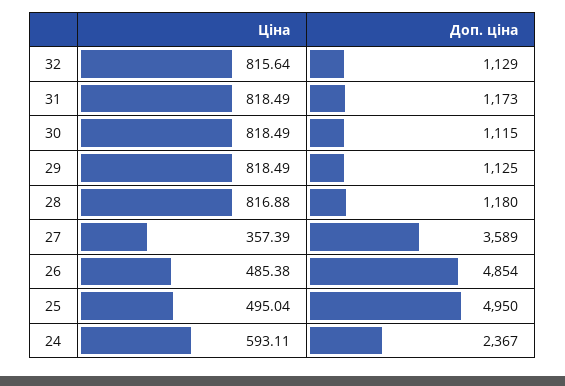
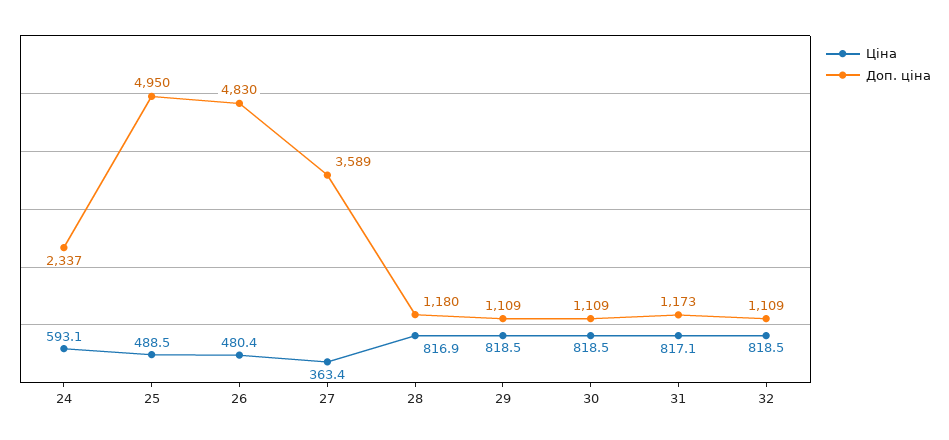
Ціна, 32: 815.64 -> 818.5
Доп. ціна, 32: 1129 -> 1109
Ціна, 31: 818.49 -> 817.1
Доп. ціна, 30: 1115 -> 1109
Доп. ціна, 29: 1125 -> 1109
Ціна, 27: 357.39 -> 363.4
Ціна, 26: 485.38 -> 480.4
Доп. ціна, 26: 4854 -> 4830
Ціна, 25: 495.04 -> 488.5
Доп. ціна, 24: 2367 -> 2337

